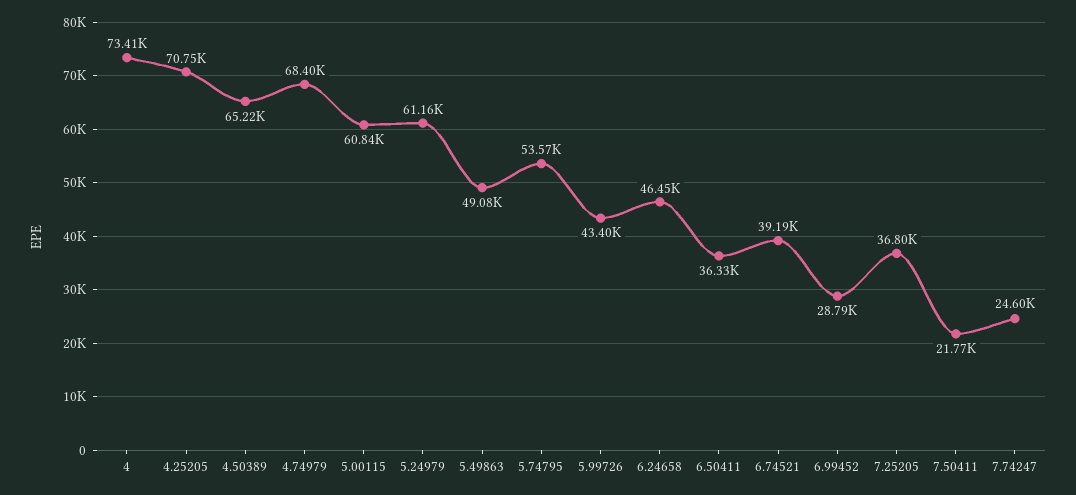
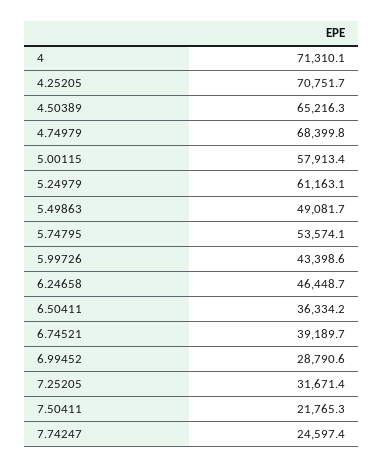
4: 73410 -> 71310.1
5.00115: 60840 -> 57913.4
7.25205: 36800 -> 31671.4

